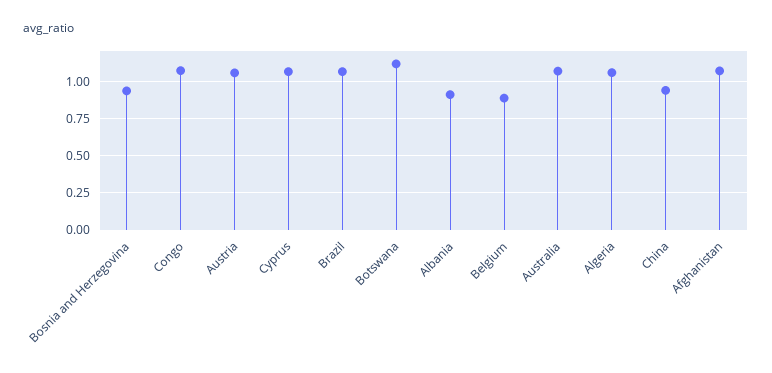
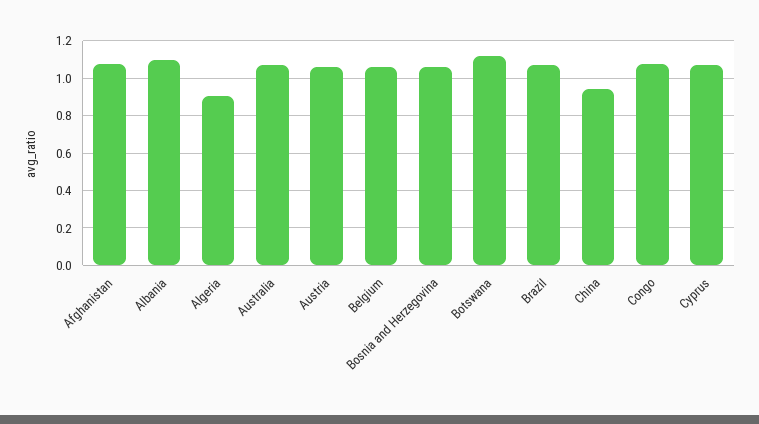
Bosnia and Herzegovina: 0.95 -> 1.05
Albania: 0.9 -> 1.1
Belgium: 0.9 -> 1.05
Algeria: 1.05 -> 0.9

